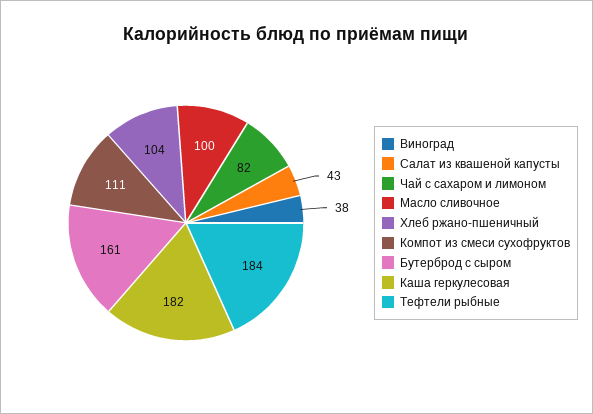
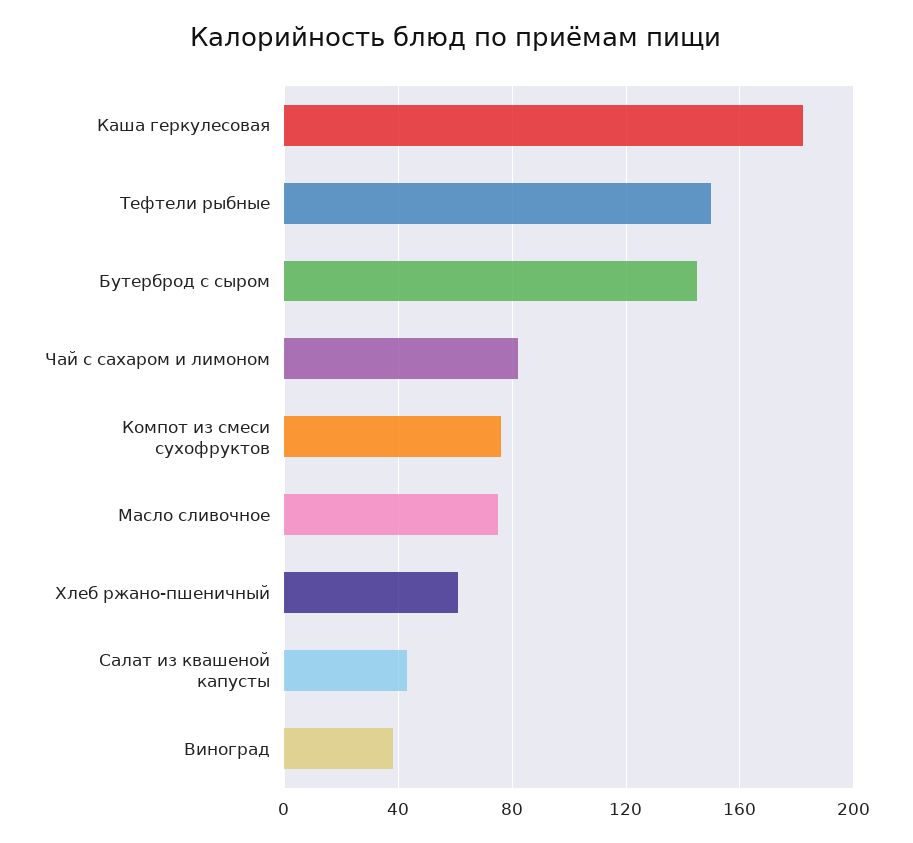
Масло сливочное: 100 -> 75
Хлеб ржано-пшеничный: 104 -> 60
Компот из смеси сухофруктов: 111 -> 75
Бутерброд с сыром: 161 -> 145
Тефтели рыбные: 184 -> 150

